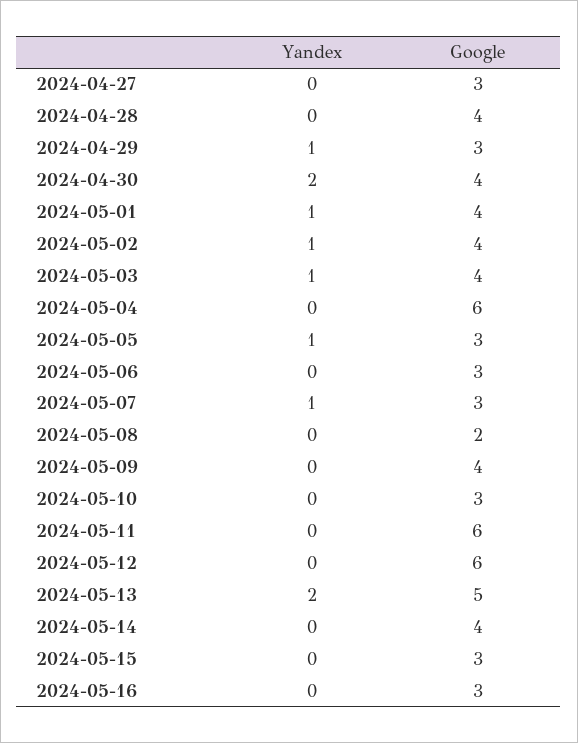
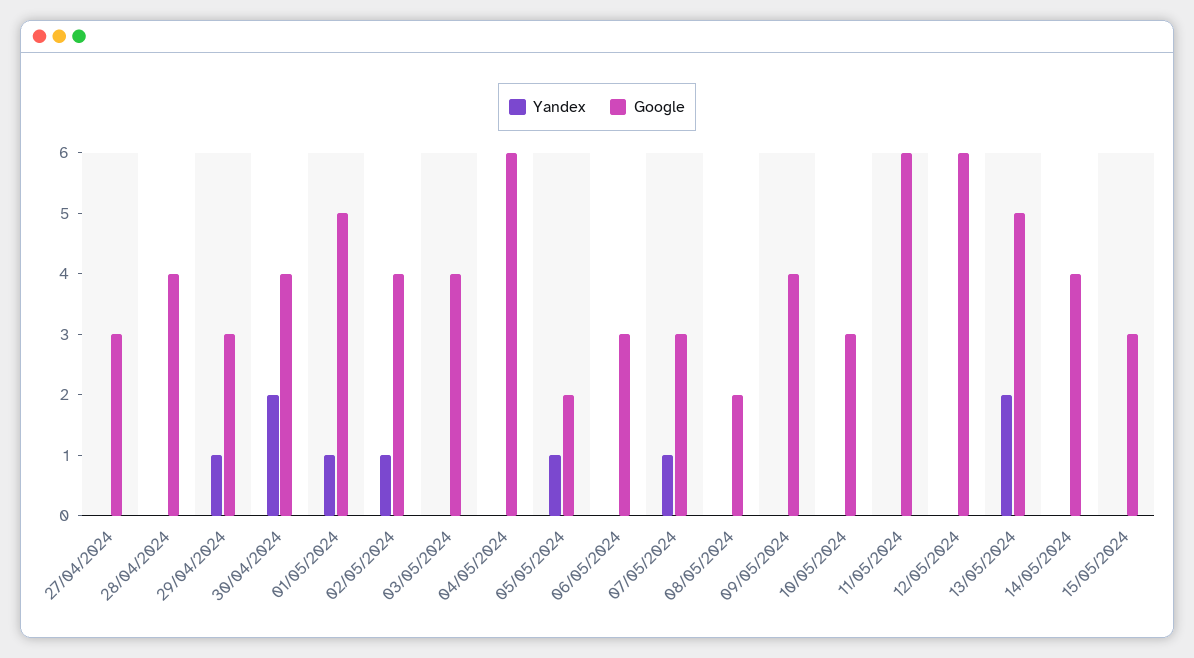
Google, 2024-05-01: 4 -> 5
Yandex, 2024-05-03: 1 -> 0
Google, 2024-05-05: 3 -> 2
Yandex, 2024-05-16: 0 -> none
Google, 2024-05-16: 3 -> none

